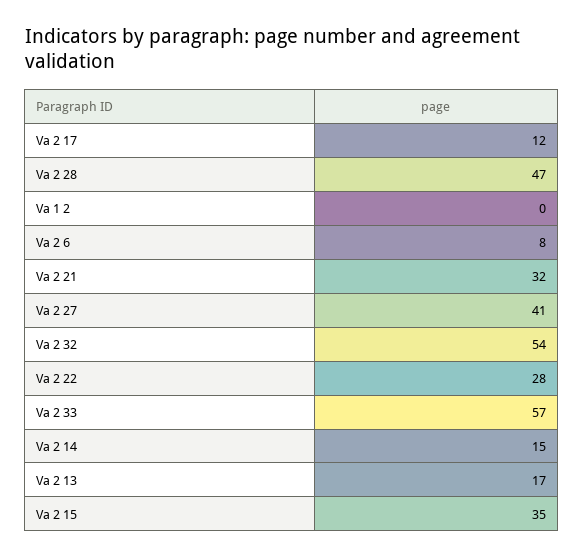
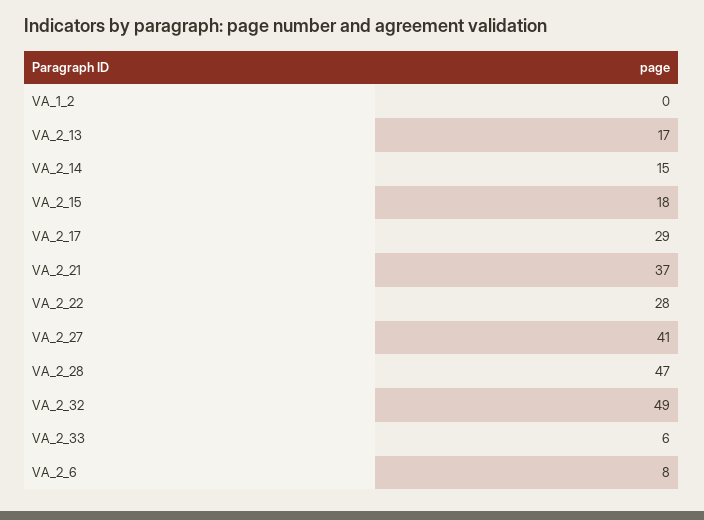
Va 2 17: 12 -> 29
Va 2 21: 32 -> 37
Va 2 32: 54 -> 49
Va 2 33: 57 -> 6
Va 2 15: 35 -> 18

